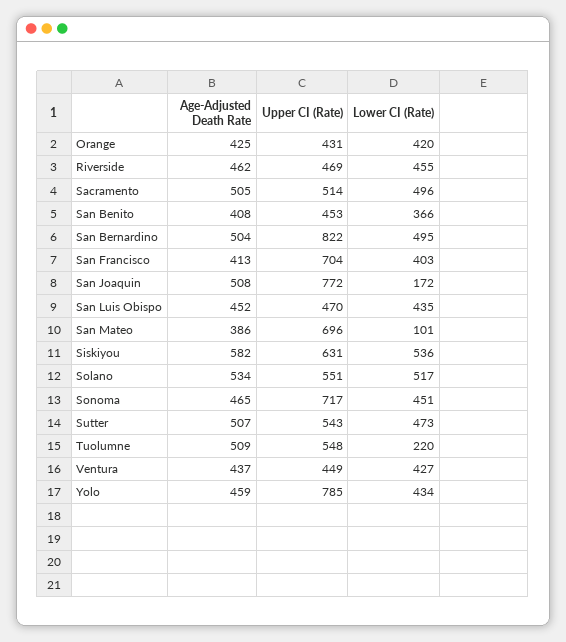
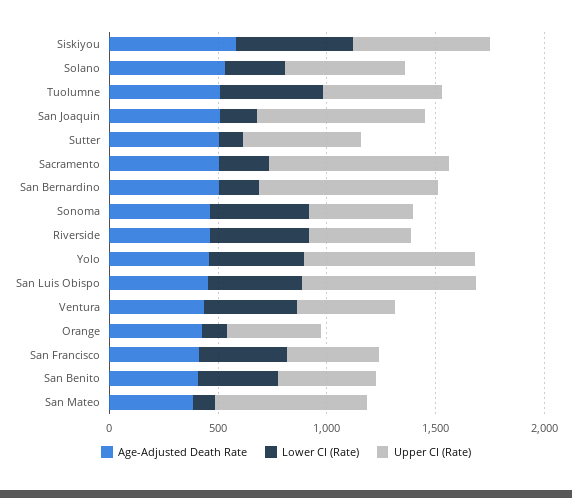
Lower CI (Rate), Orange: 420 -> 100
Upper CI (Rate), Sacramento: 514 -> 800
Lower CI (Rate), Sacramento: 496 -> 200
Lower CI (Rate), San Bernardino: 495 -> 200
Upper CI (Rate), San Francisco: 704 -> 400
Upper CI (Rate), San Luis Obispo: 470 -> 800
Lower CI (Rate), Solano: 517 -> 300
Upper CI (Rate), Sonoma: 717 -> 500
Lower CI (Rate), Sutter: 473 -> 100
Lower CI (Rate), Tuolumne: 220 -> 500

